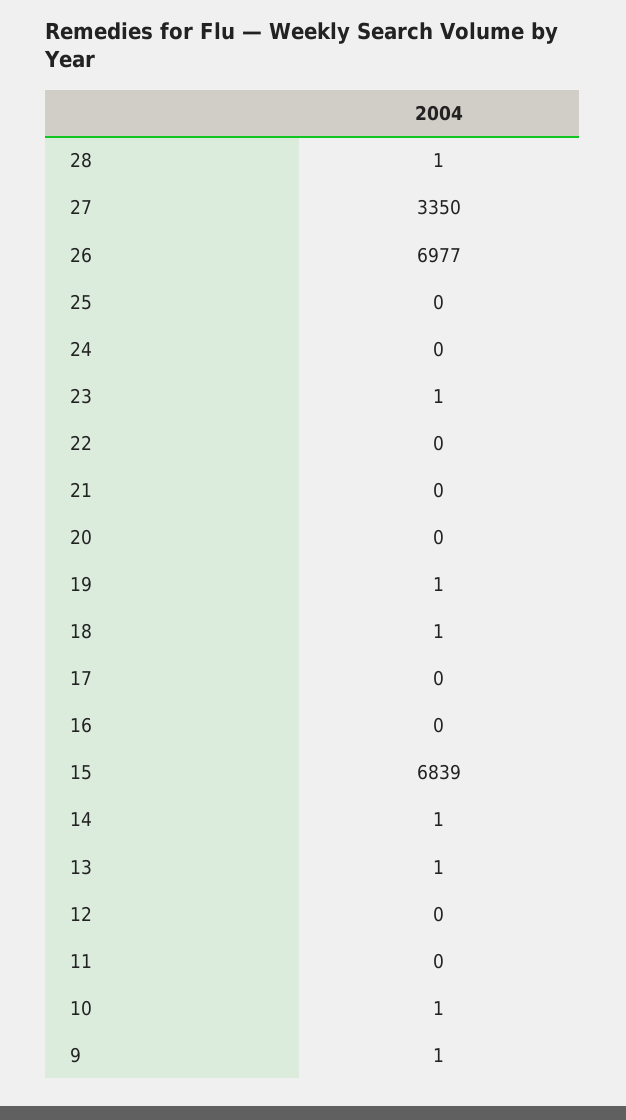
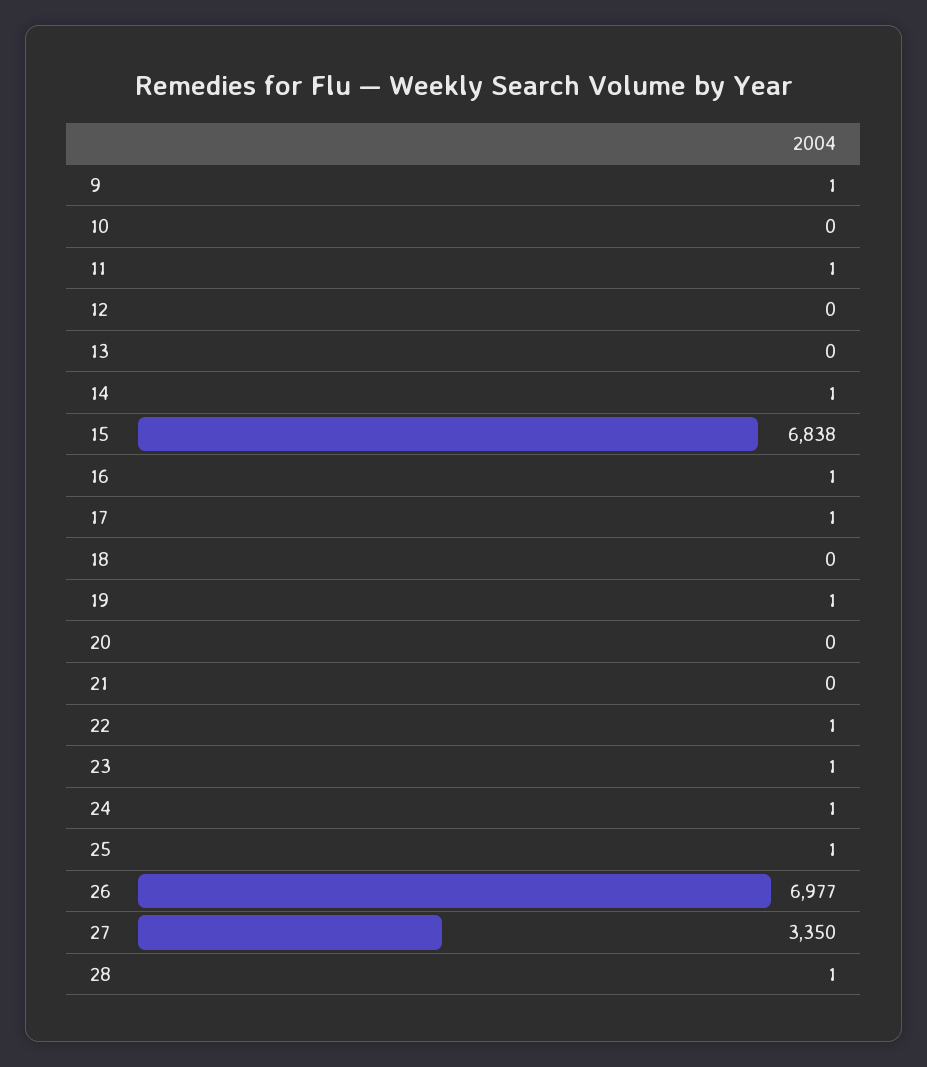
25: 0 -> 1
24: 0 -> 1
22: 0 -> 1
18: 1 -> 0
17: 0 -> 1
16: 0 -> 1
15: 6839 -> 6838
13: 1 -> 0
11: 0 -> 1
10: 1 -> 0

